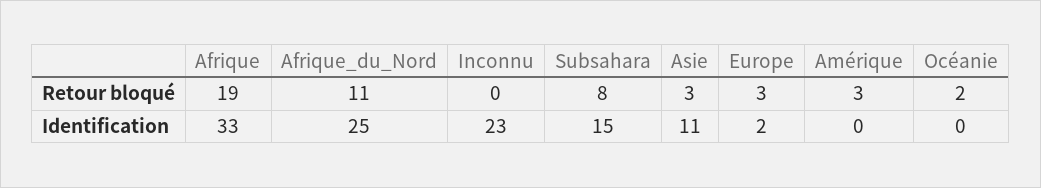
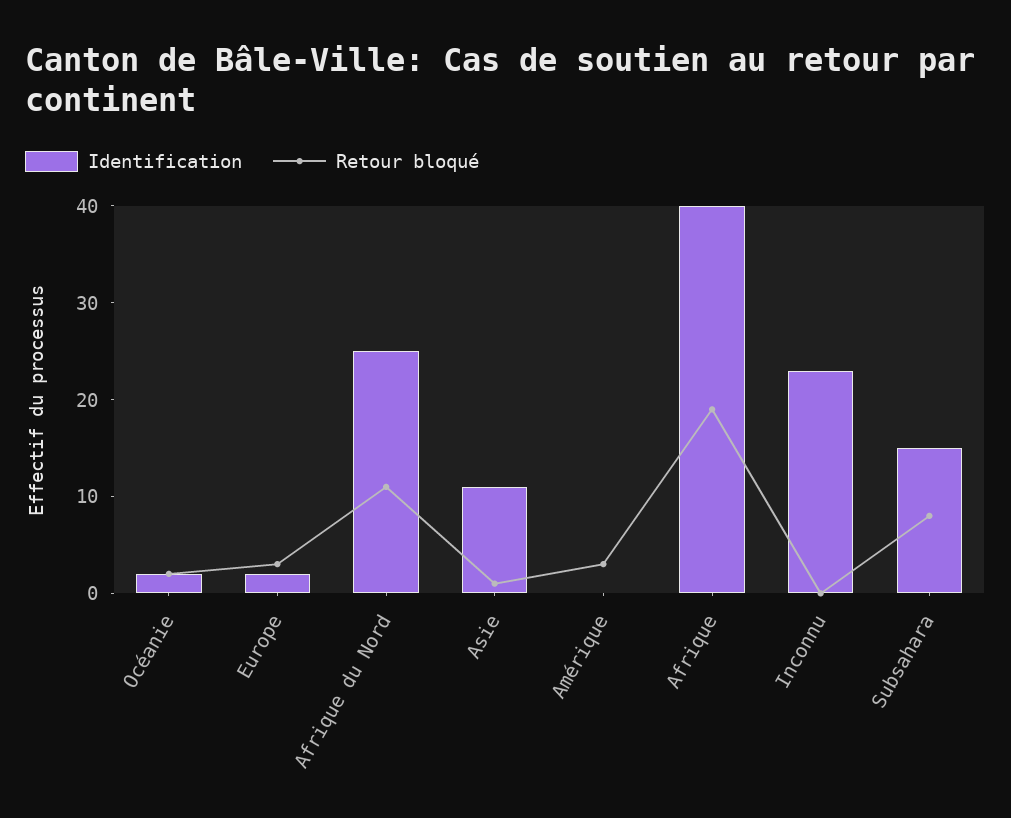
Retour bloqué, Asie: 3 -> 1
Identification, Afrique: 33 -> 40
Identification, Océanie: 0 -> 2

